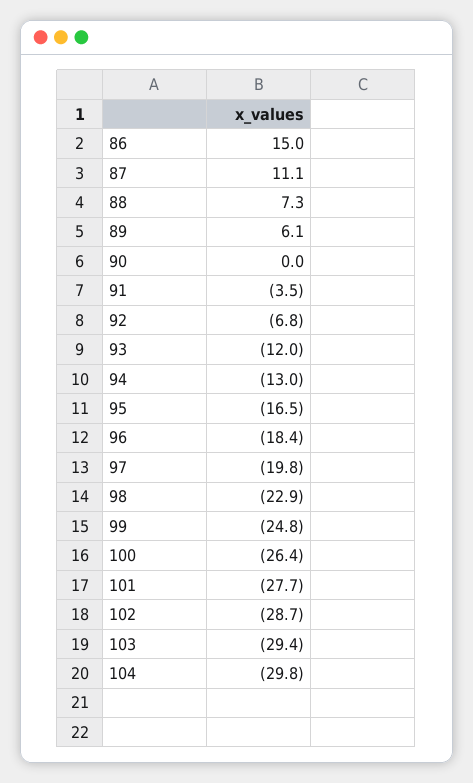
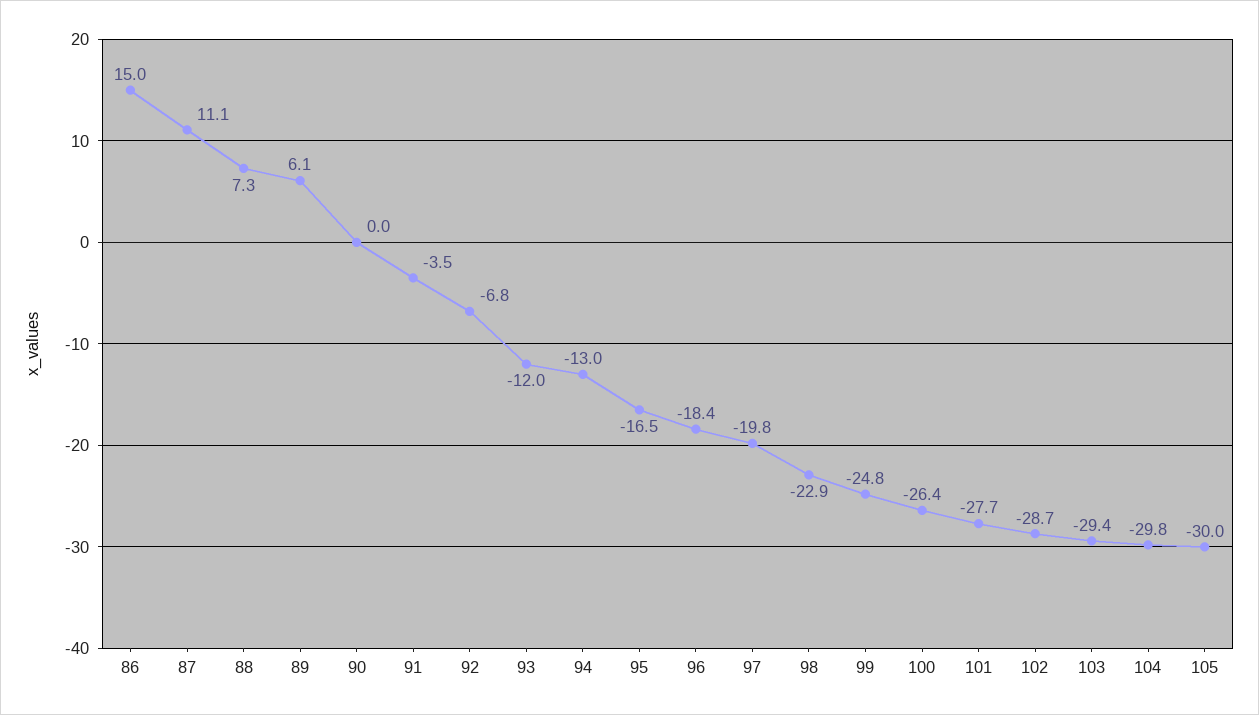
105: none -> -30

